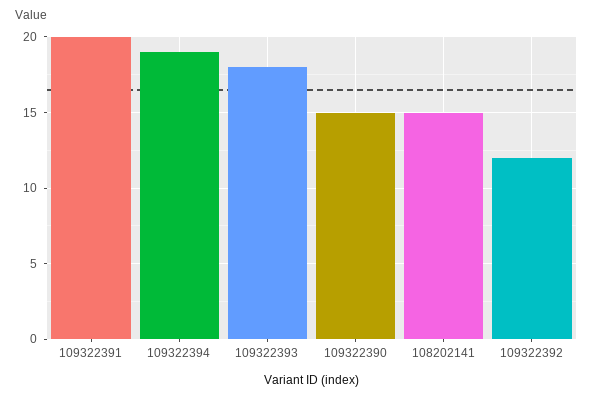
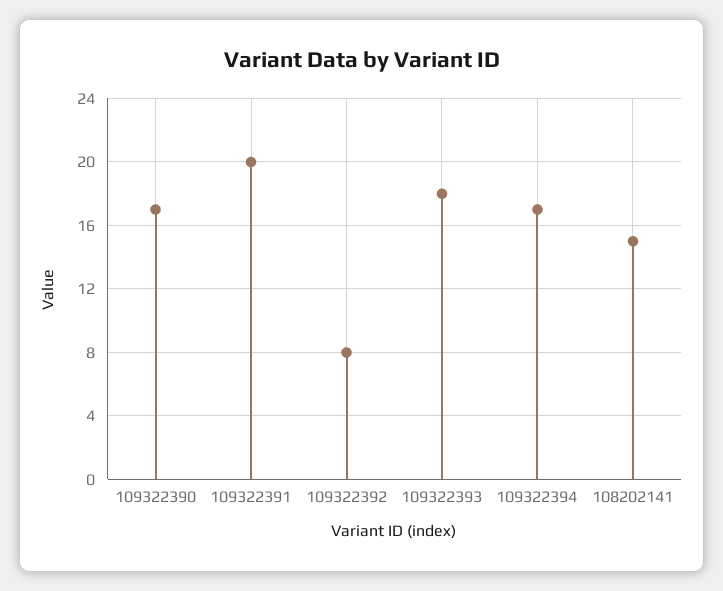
109322394: 19 -> 17
109322390: 15 -> 17
109322392: 12 -> 8

